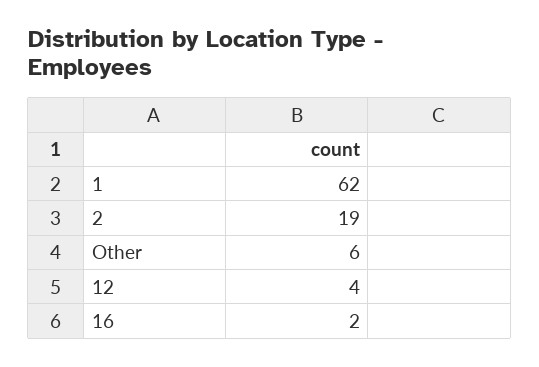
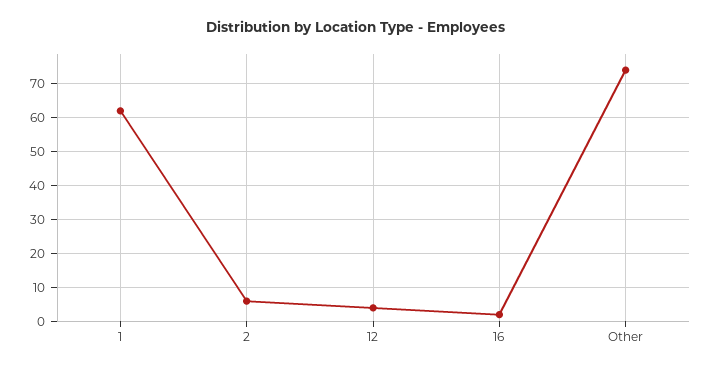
2: 19 -> 5
Other: 6 -> 75

